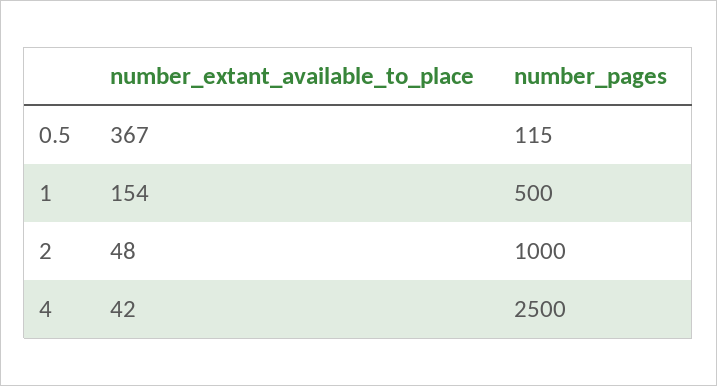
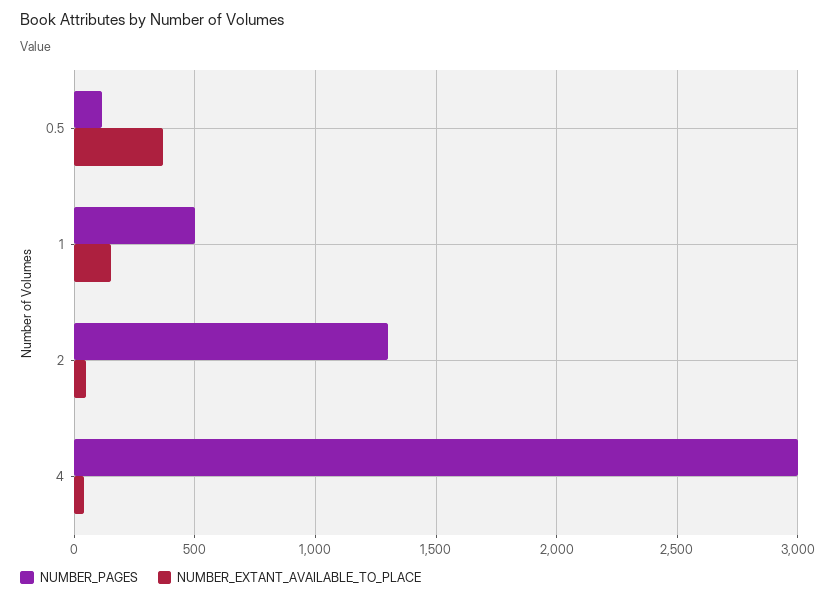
number_pages, 2: 1000 -> 1300
number_pages, 4: 2500 -> 3000

